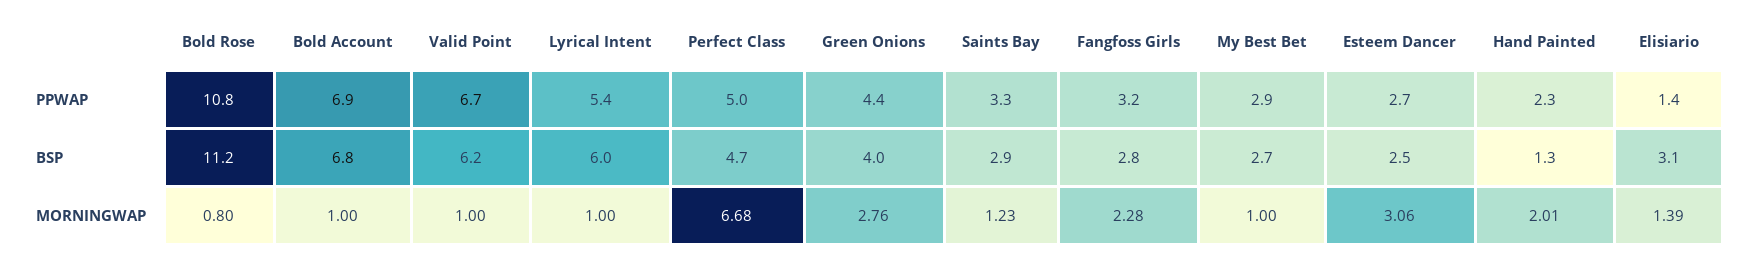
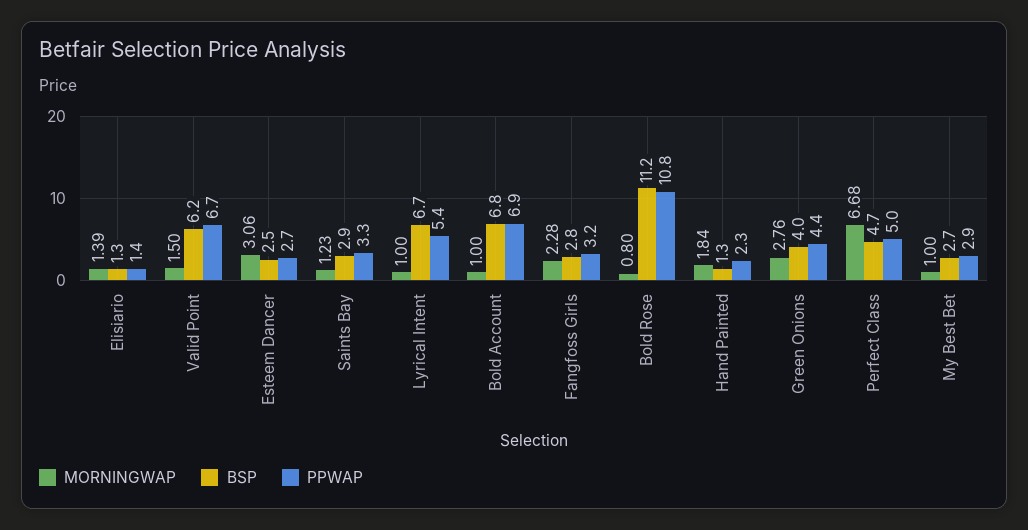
BSP, Lyrical Intent: 6 -> 6.7
BSP, Elisiario: 3.1 -> 1.3
MORNINGWAP, Valid Point: 1 -> 1.5
MORNINGWAP, Hand Painted: 2.01 -> 1.84

